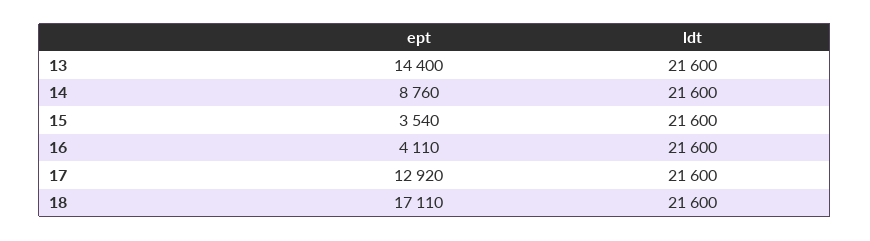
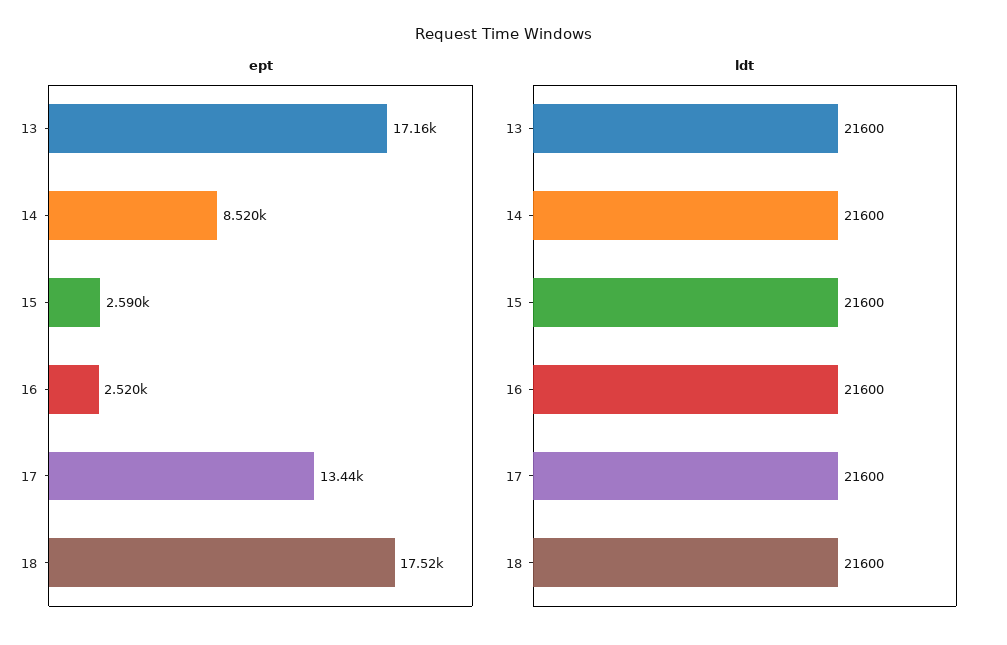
ept, 13: 14400 -> 17160
ept, 14: 8760 -> 8520
ept, 15: 3540 -> 2590
ept, 16: 4110 -> 2520
ept, 17: 12920 -> 13440
ept, 18: 17110 -> 17520

